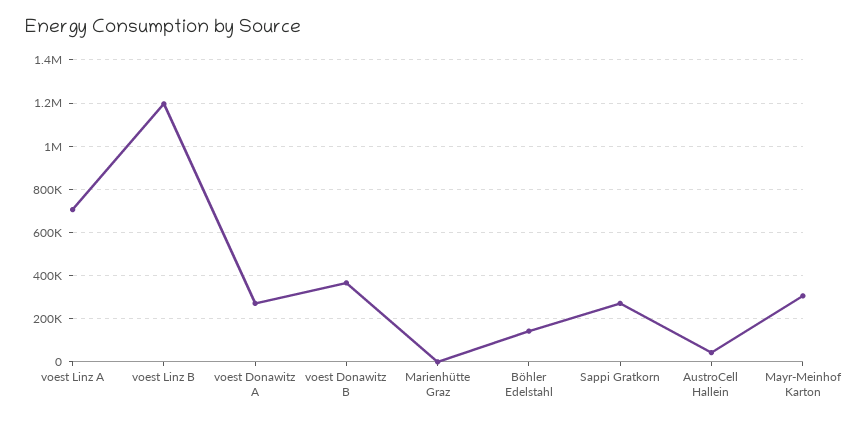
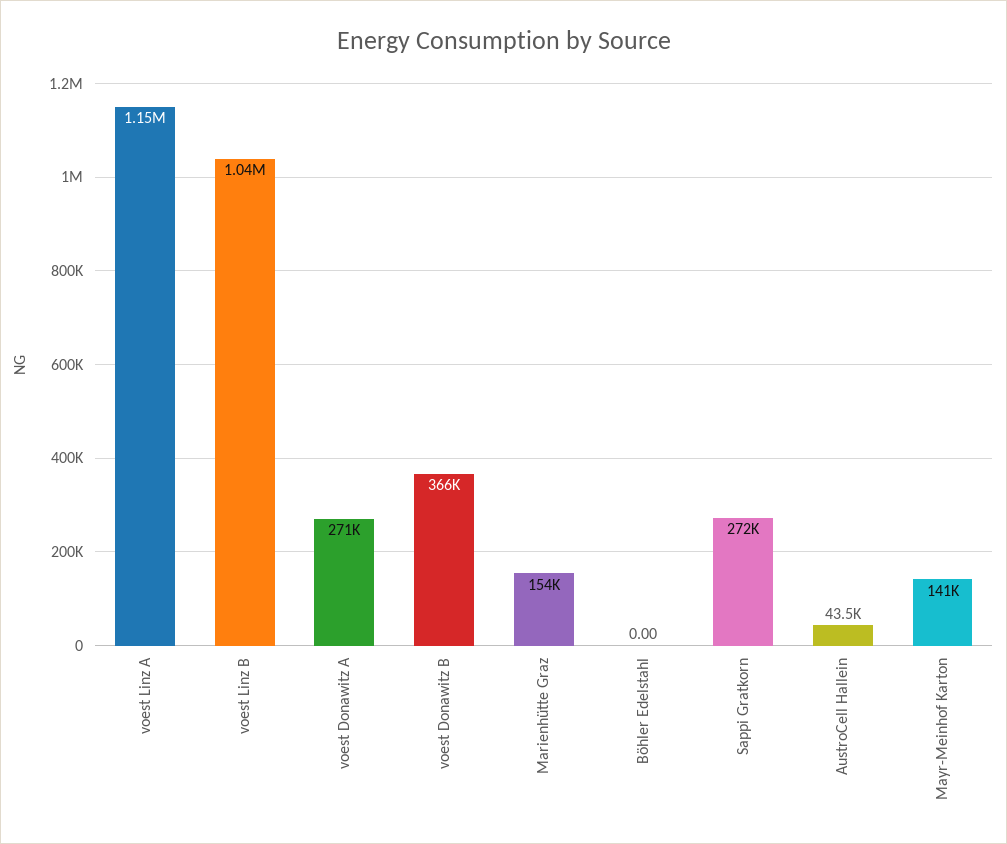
voest Linz A: 700000 -> 1150000
voest Linz B: 1200000 -> 1040000
Marienhütte Graz: 0 -> 154000
Böhler Edelstahl: 150000 -> 0
Mayr-Meinhof Karton: 300000 -> 141000

